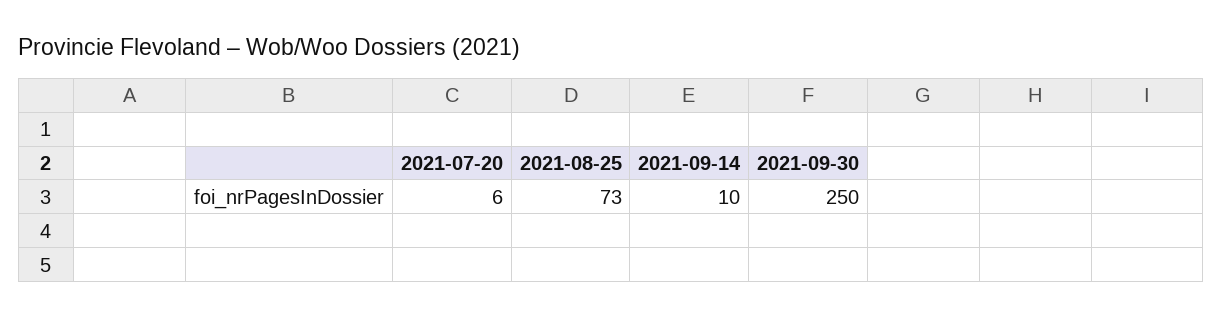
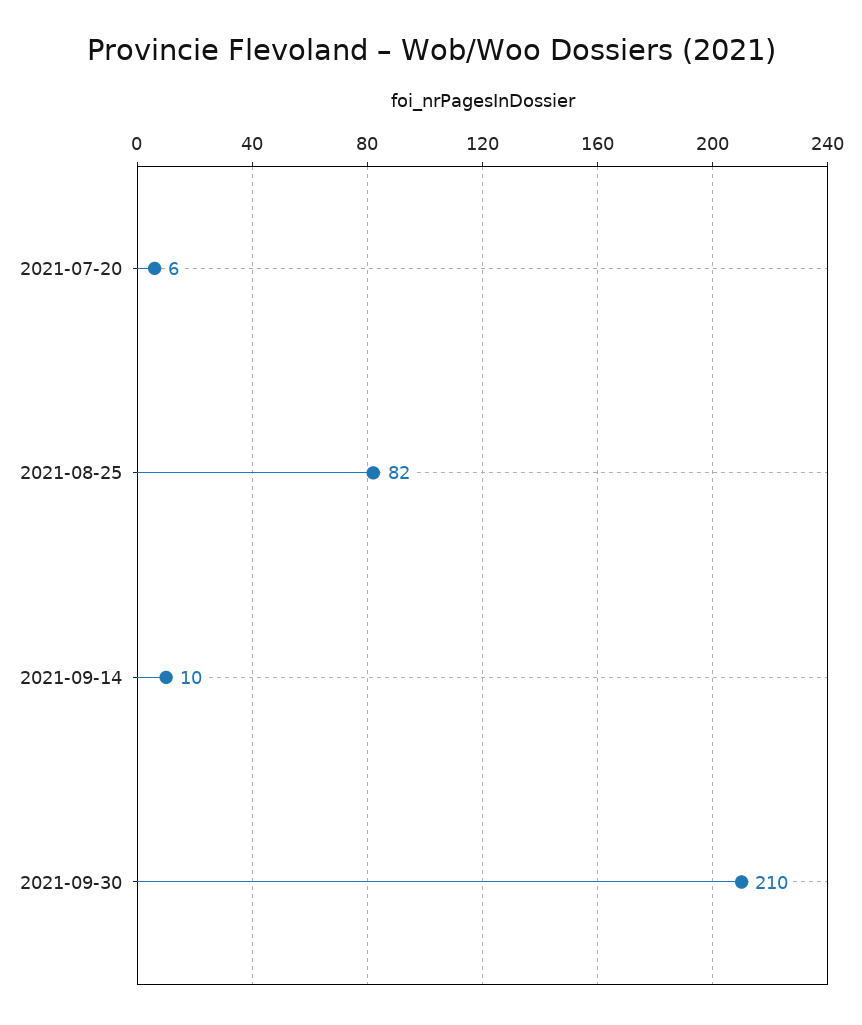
2021-08-25: 73 -> 82
2021-09-30: 250 -> 210

